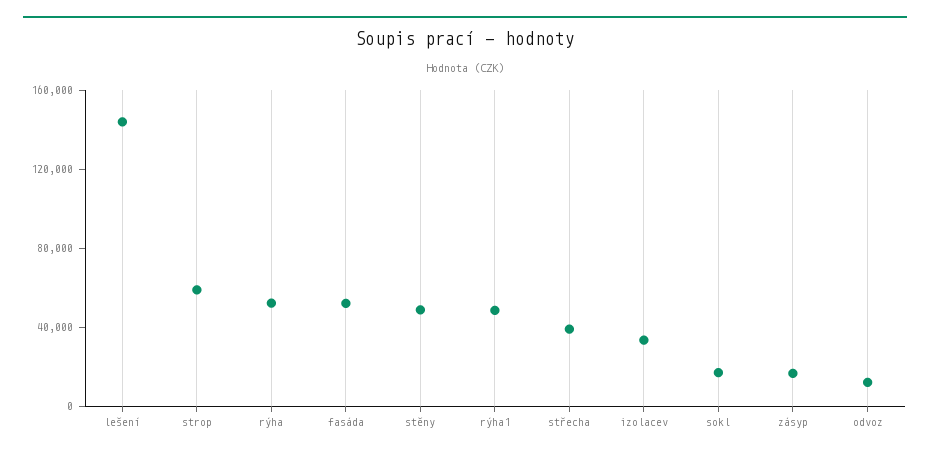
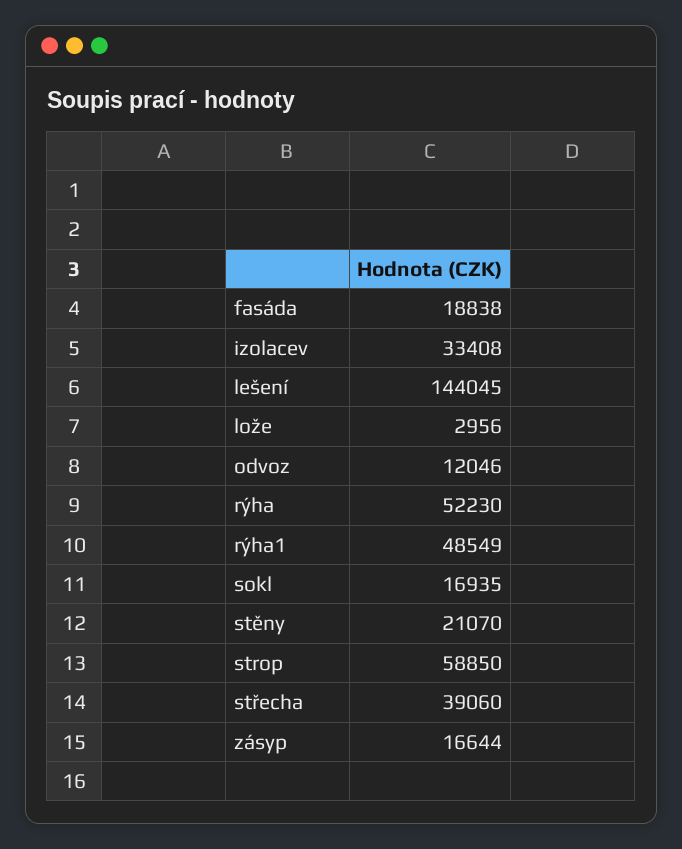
fasáda: 50000 -> 18838
stěny: 50000 -> 21070
lože: none -> 2956

